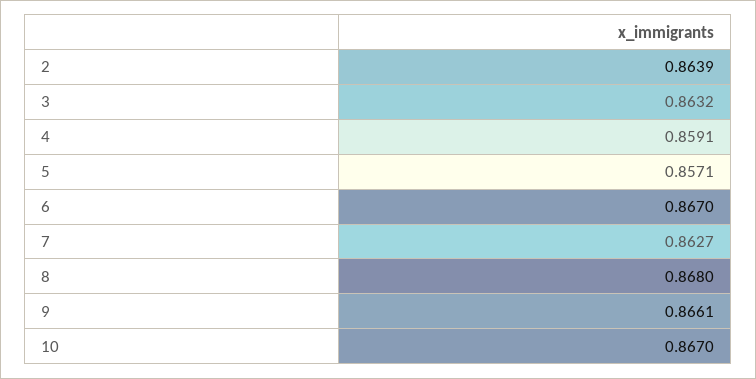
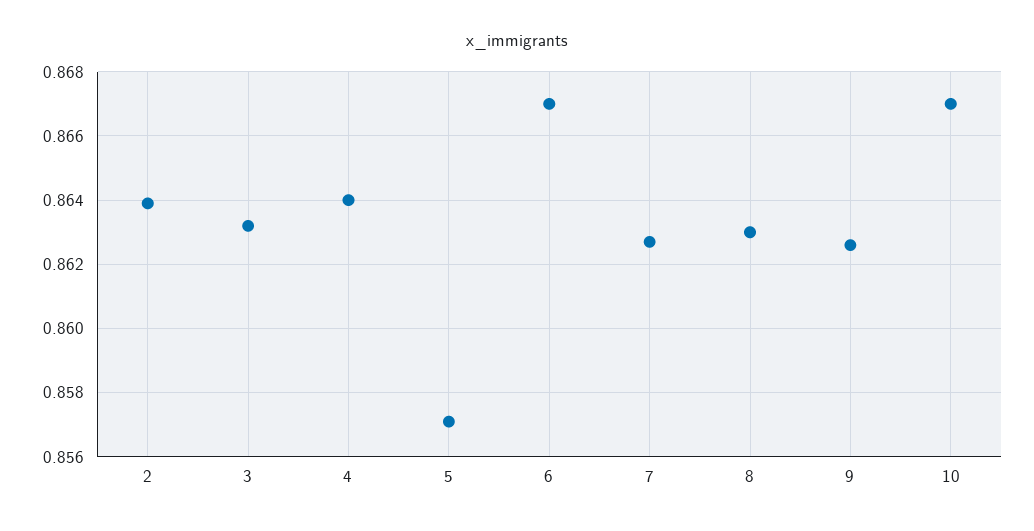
4: 0.8591 -> 0.864
8: 0.868 -> 0.863
9: 0.8661 -> 0.8625

